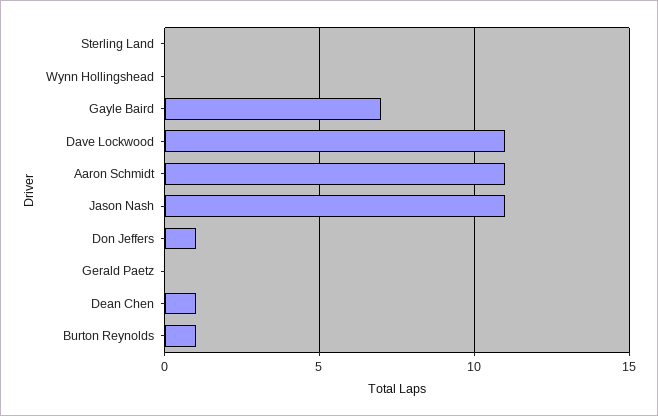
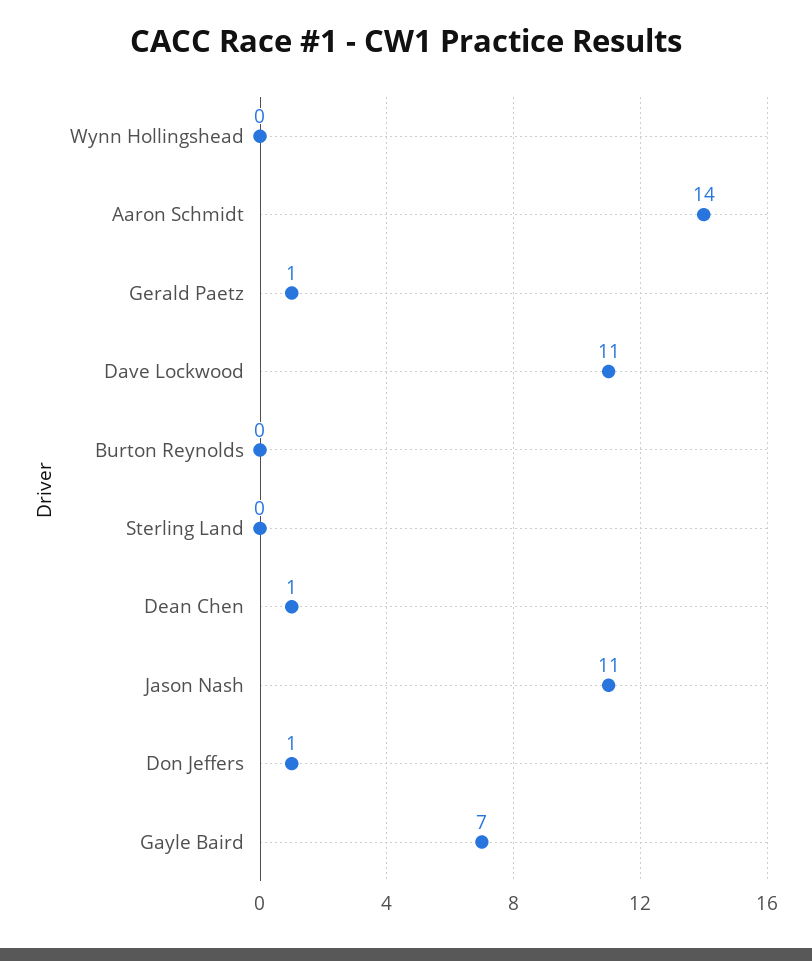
Aaron Schmidt: 11 -> 14
Gerald Paetz: 0 -> 1
Burton Reynolds: 1 -> 0

